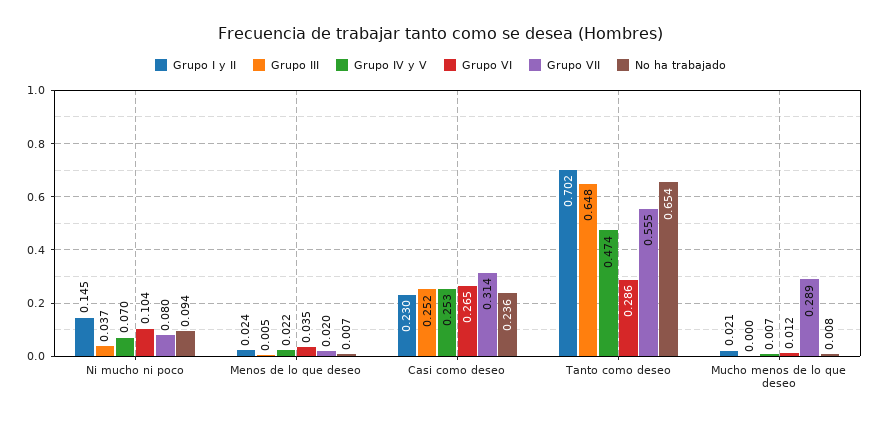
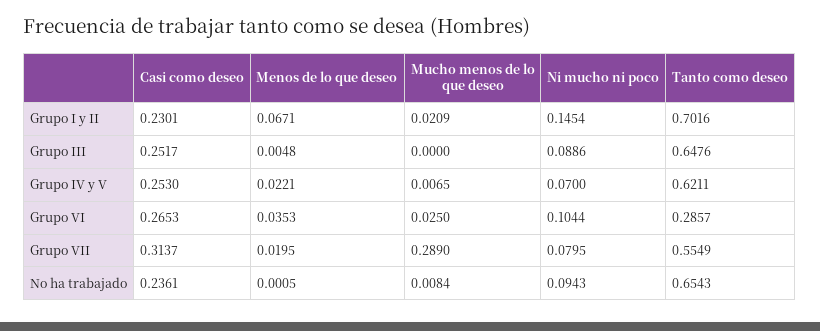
Grupo III, Ni mucho ni poco: 0.037 -> 0.0886
Grupo I y II, Menos de lo que deseo: 0.024 -> 0.0671
No ha trabajado, Menos de lo que deseo: 0.007 -> 0.0005
Grupo IV y V, Tanto como deseo: 0.474 -> 0.6211
Grupo VI, Mucho menos de lo que deseo: 0.012 -> 0.025

